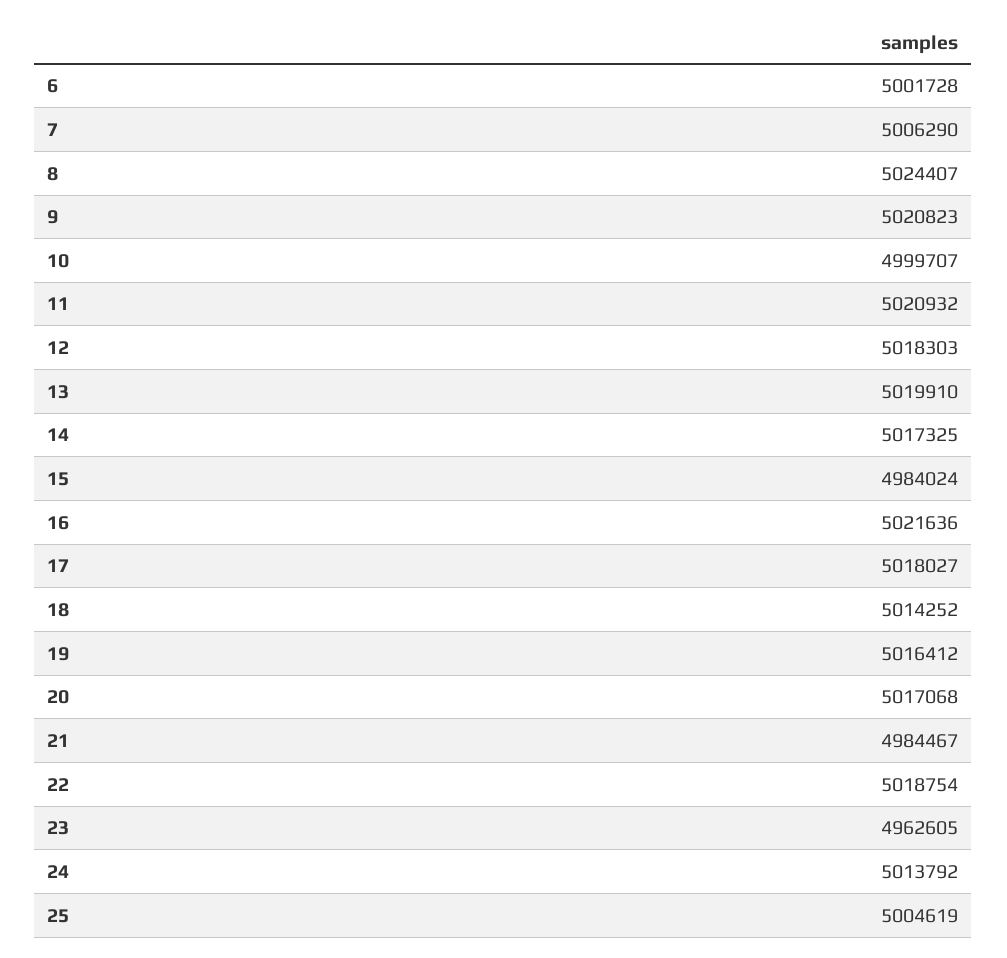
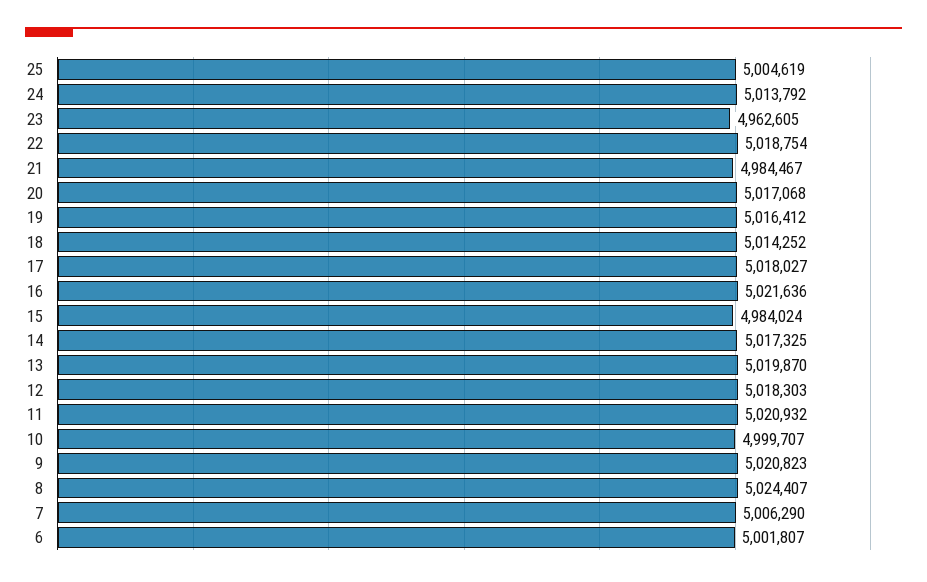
6: 5001728 -> 5001807
13: 5019910 -> 5019870

